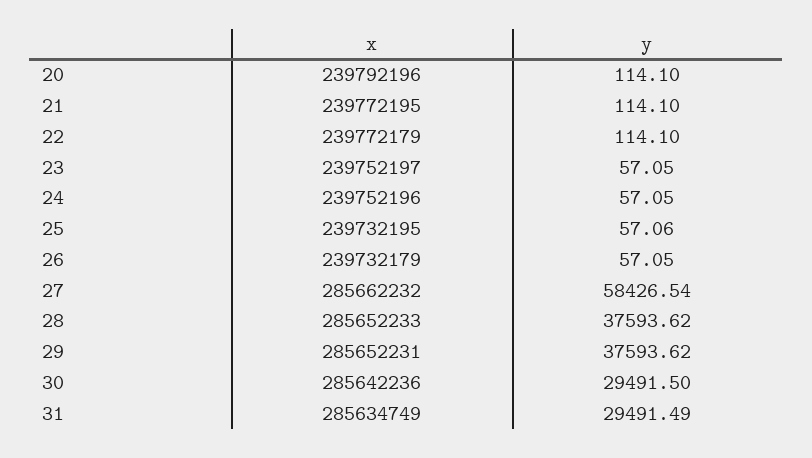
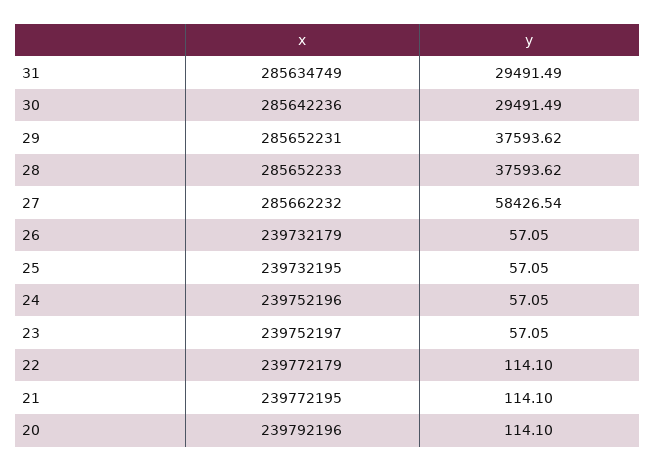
y, 25: 57.06 -> 57.05
y, 30: 29491.5 -> 29491.49

